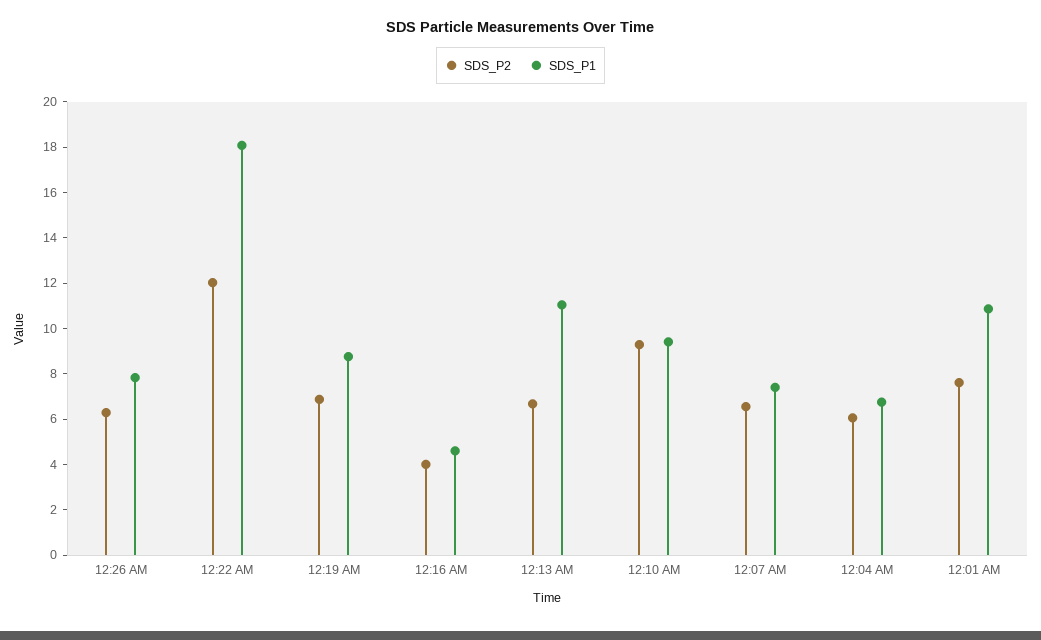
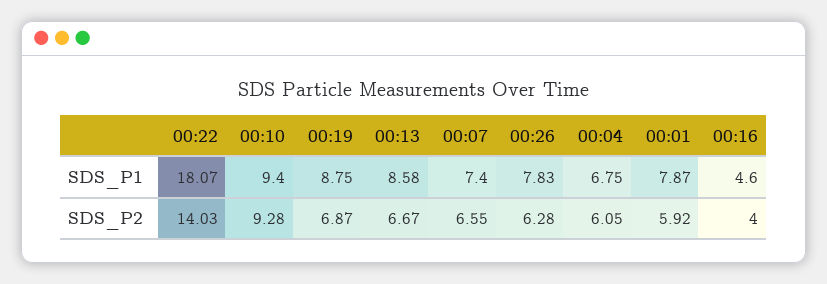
SDS_P2, 12:22 AM: 12 -> 14.03
SDS_P1, 12:13 AM: 11 -> 8.58
SDS_P2, 12:01 AM: 7.5 -> 5.92
SDS_P1, 12:01 AM: 11 -> 7.87

